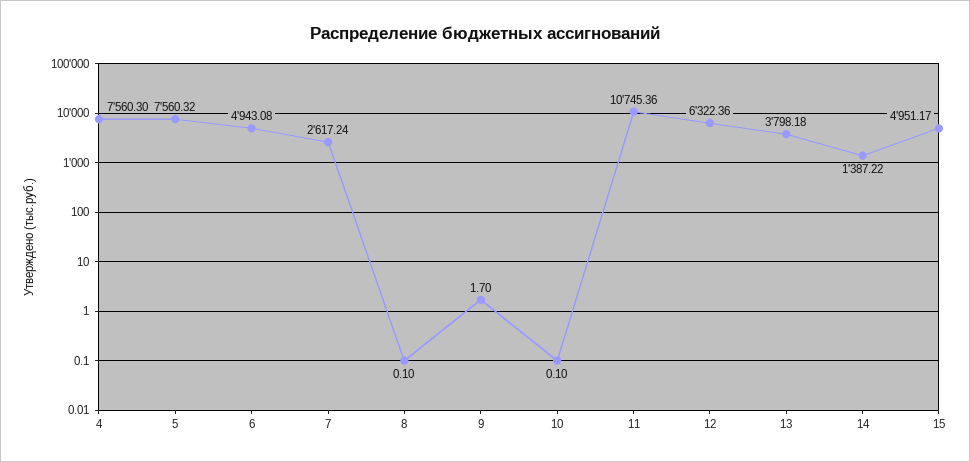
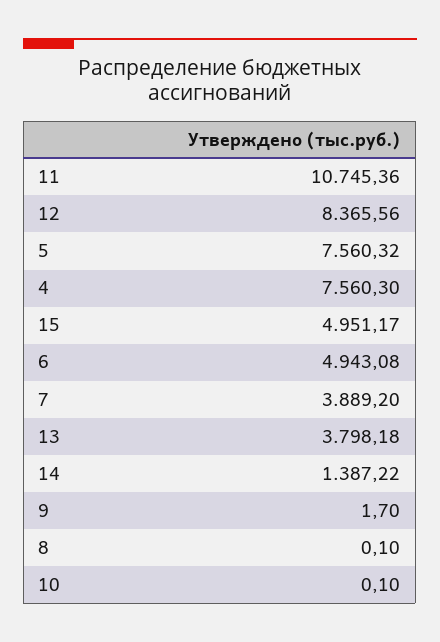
7: 2617.24 -> 3889.2
12: 6322.36 -> 8365.56

